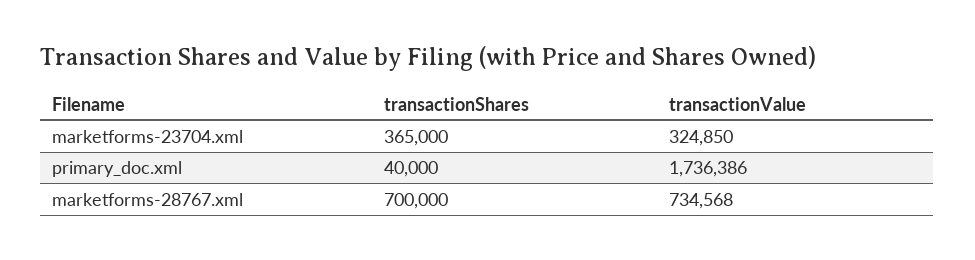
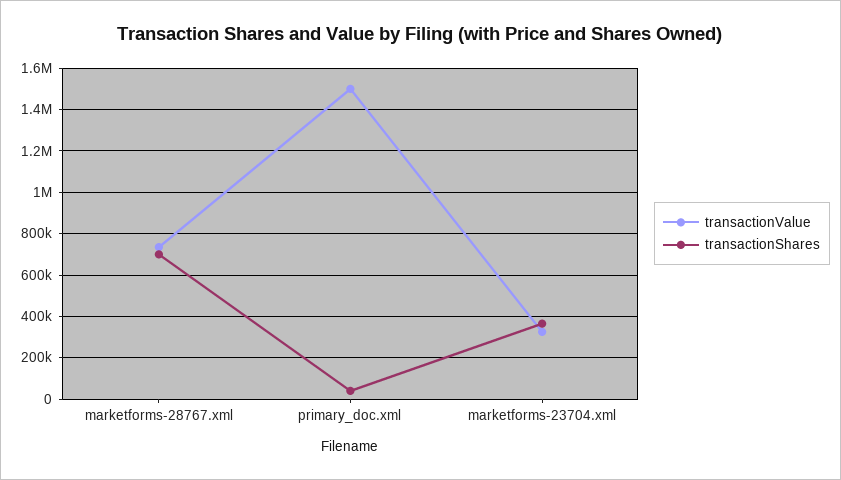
transactionValue, primary_doc.xml: 1736386 -> 1500000

